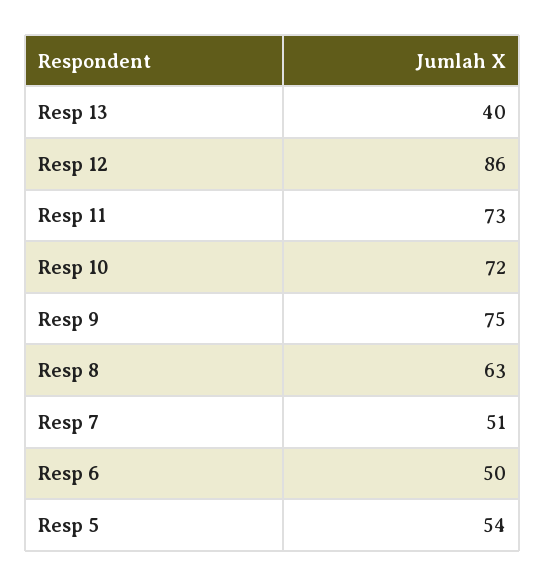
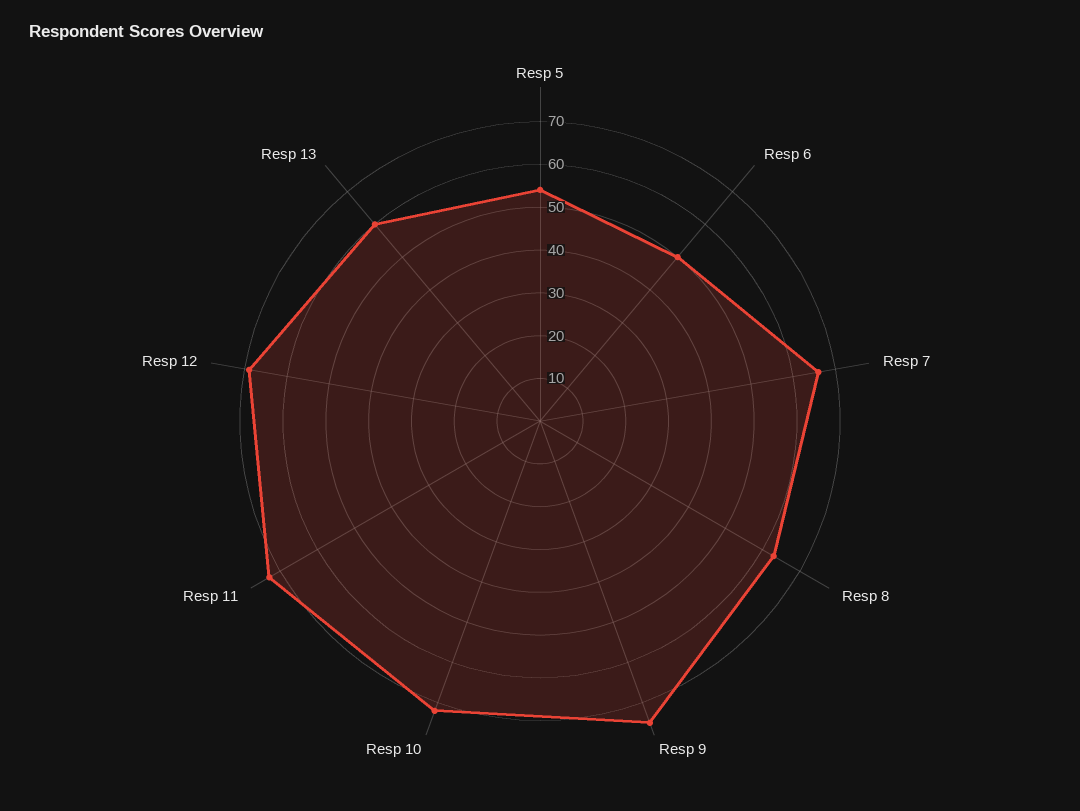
Resp 13: 40 -> 60
Resp 12: 86 -> 70
Resp 7: 51 -> 65

